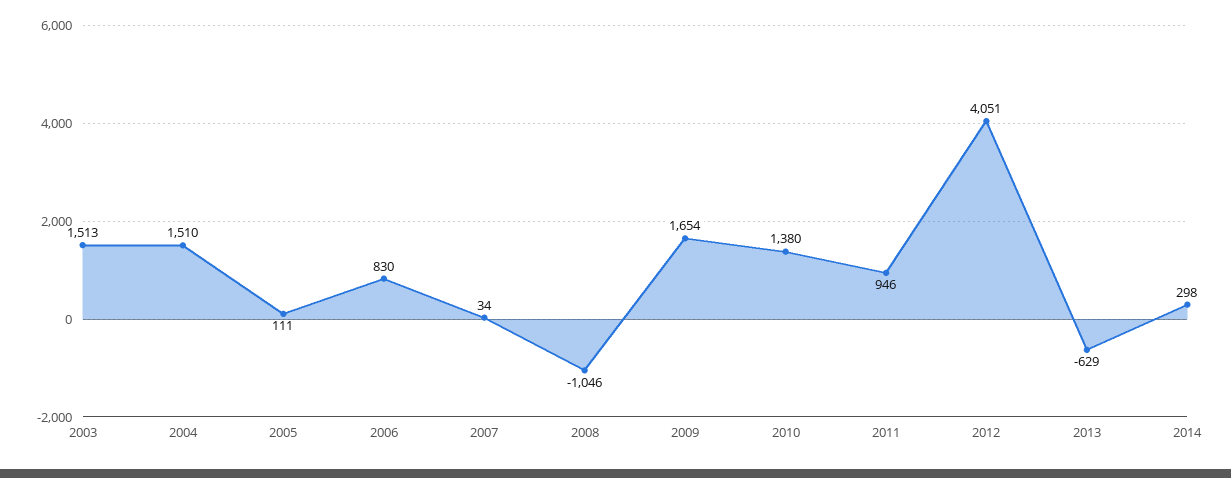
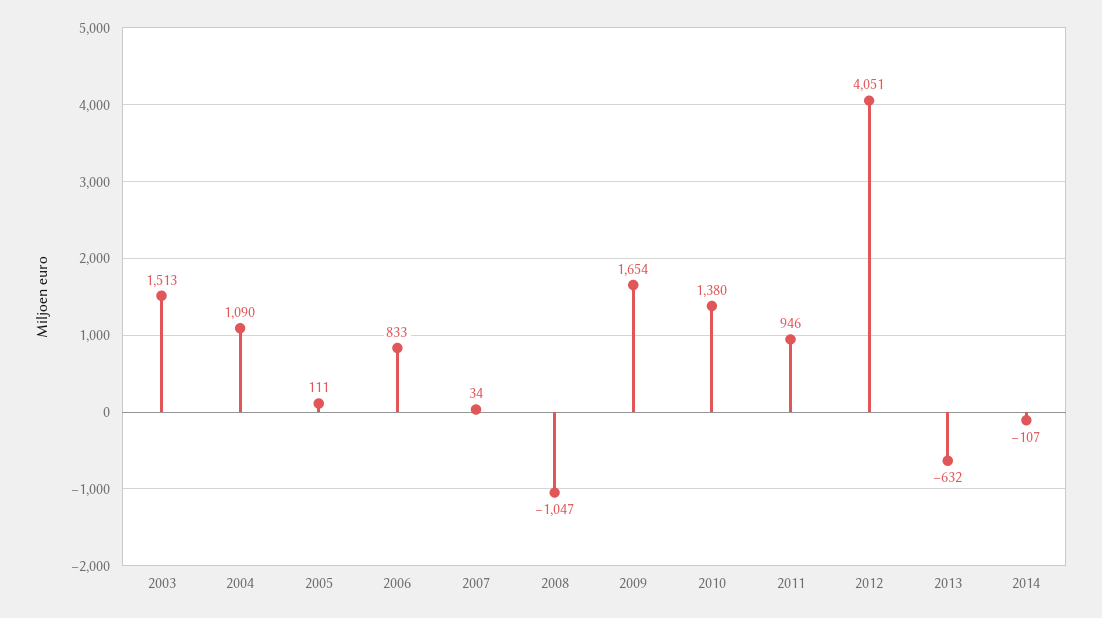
2004: 1510 -> 1090
2006: 830 -> 833
2008: -1046 -> -1047
2013: -629 -> -632
2014: 298 -> -107

